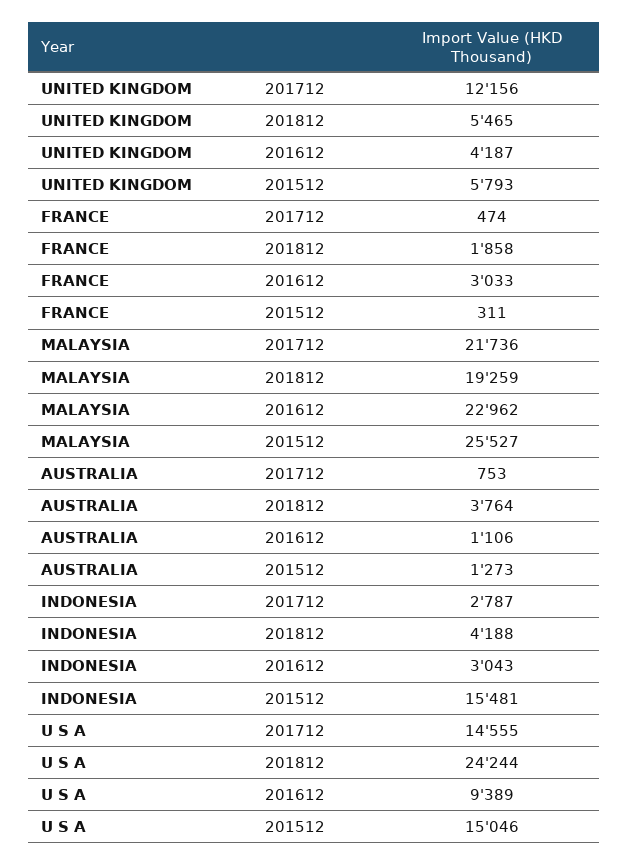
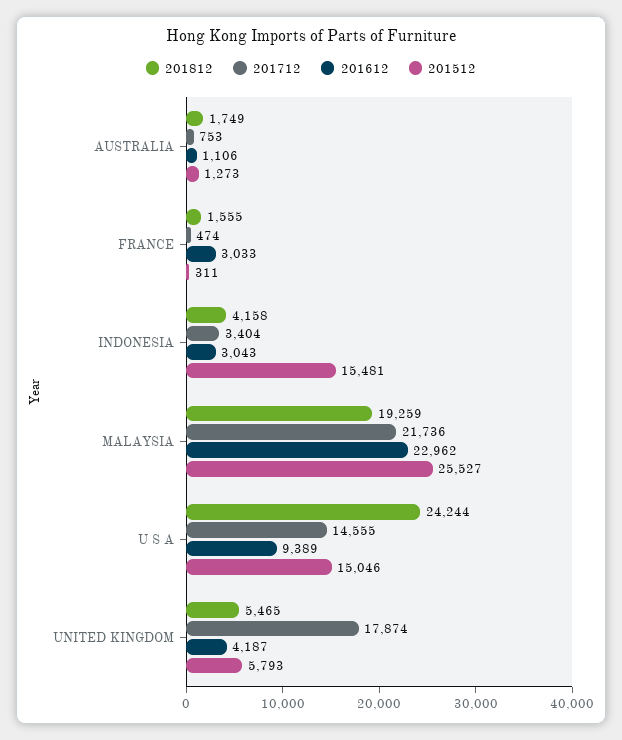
201712, UNITED KINGDOM: 12156 -> 17874
201812, FRANCE: 1858 -> 1555
201812, AUSTRALIA: 3764 -> 1749
201712, INDONESIA: 2787 -> 3404
201812, INDONESIA: 4188 -> 4158

